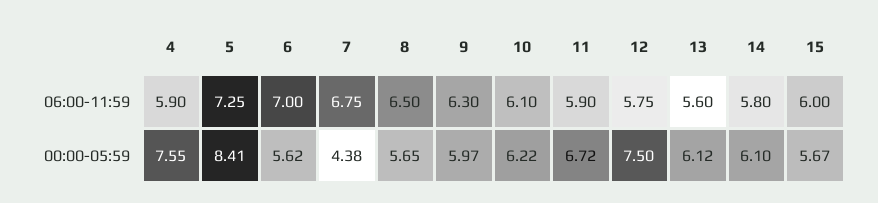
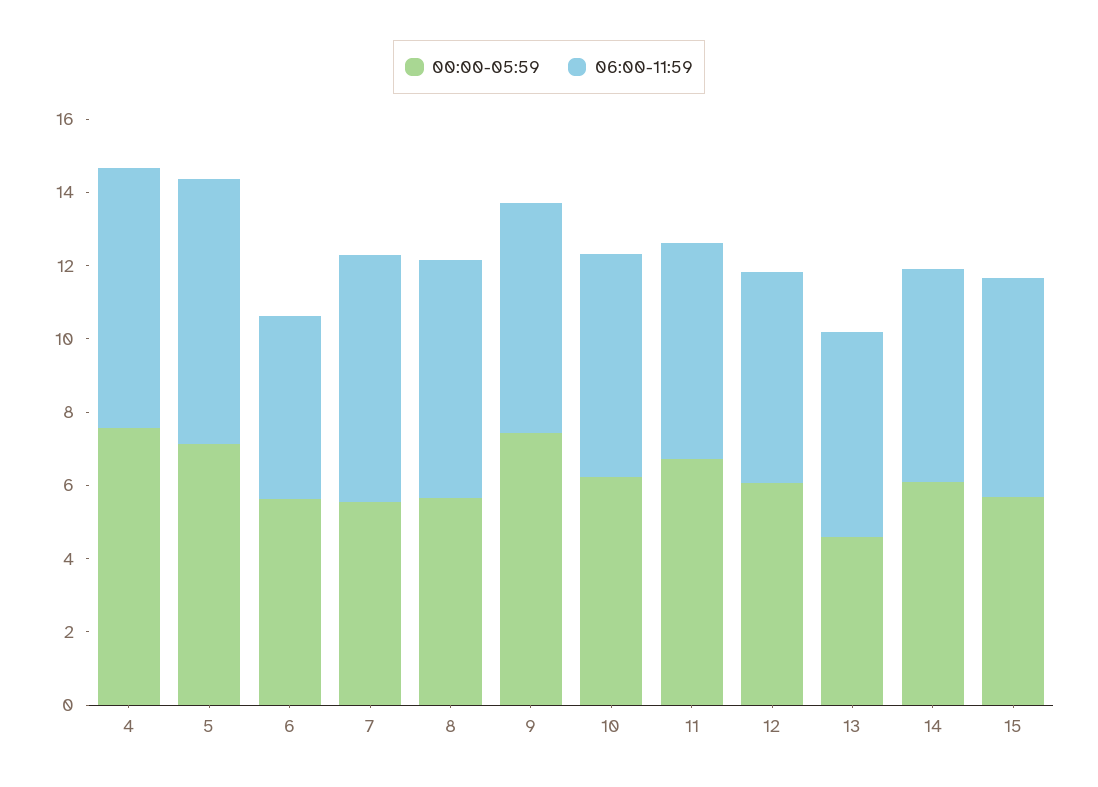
06:00-11:59, 4: 5.9 -> 7
06:00-11:59, 6: 7 -> 5
00:00-05:59, 5: 8.41 -> 7
00:00-05:59, 7: 4.38 -> 5.5
00:00-05:59, 9: 5.97 -> 7.5
00:00-05:59, 12: 7.5 -> 6
00:00-05:59, 13: 6.12 -> 4.5

